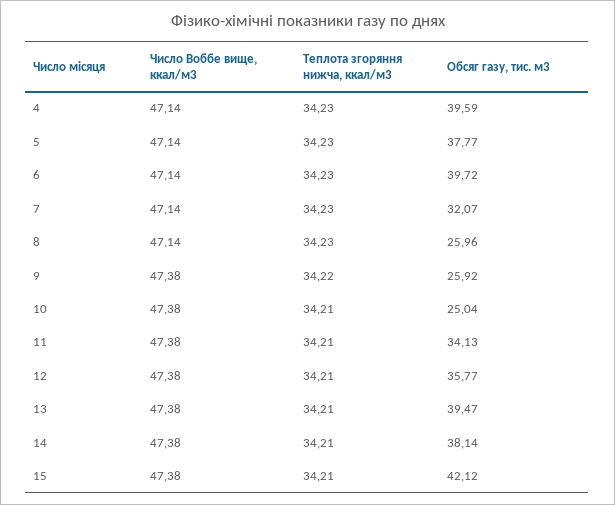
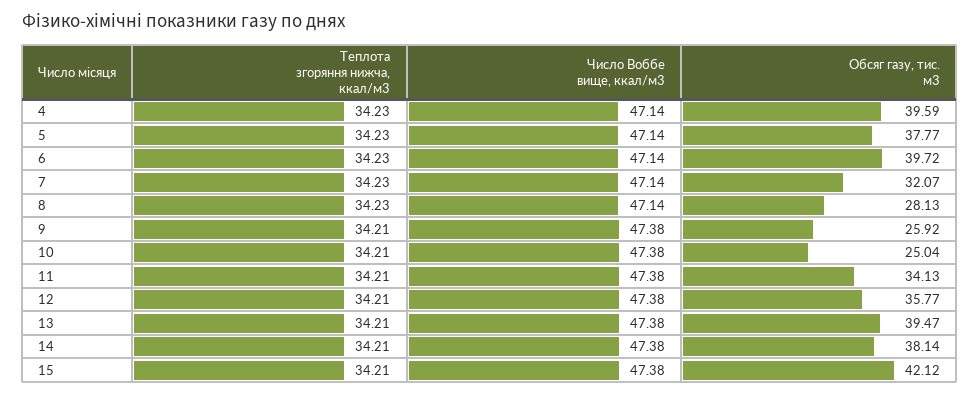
Обсяг газу, тис. м3, 8: 25.96 -> 28.13
Теплота згоряння нижча, ккал/м3, 9: 34.22 -> 34.21

